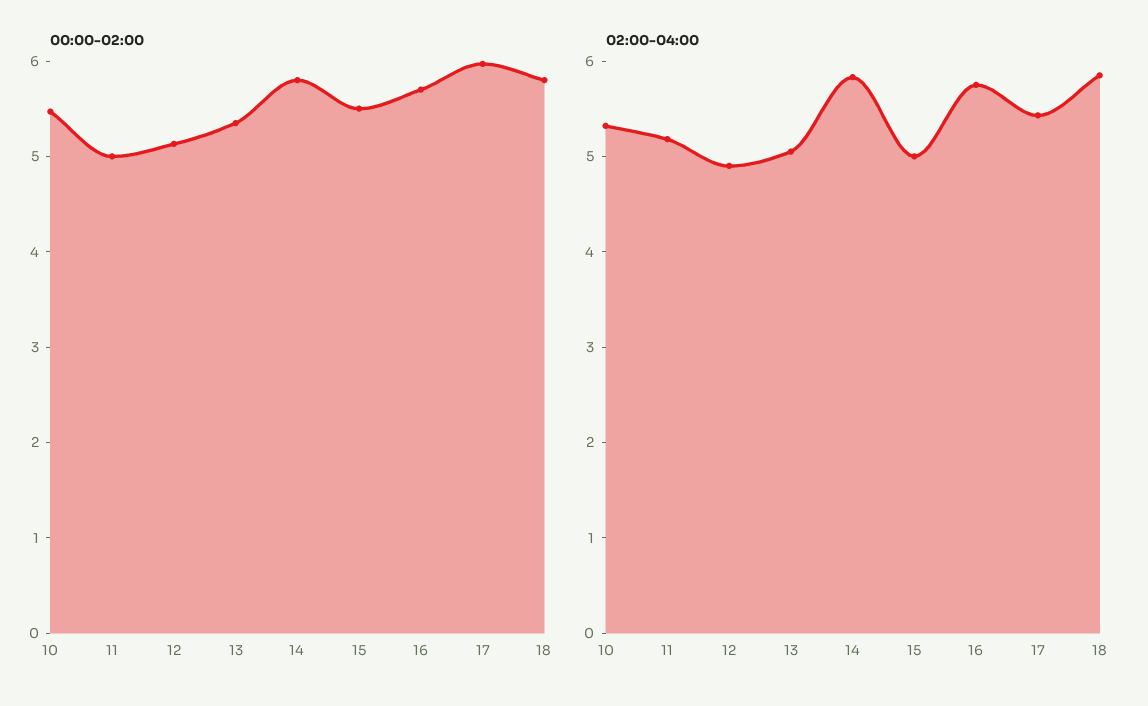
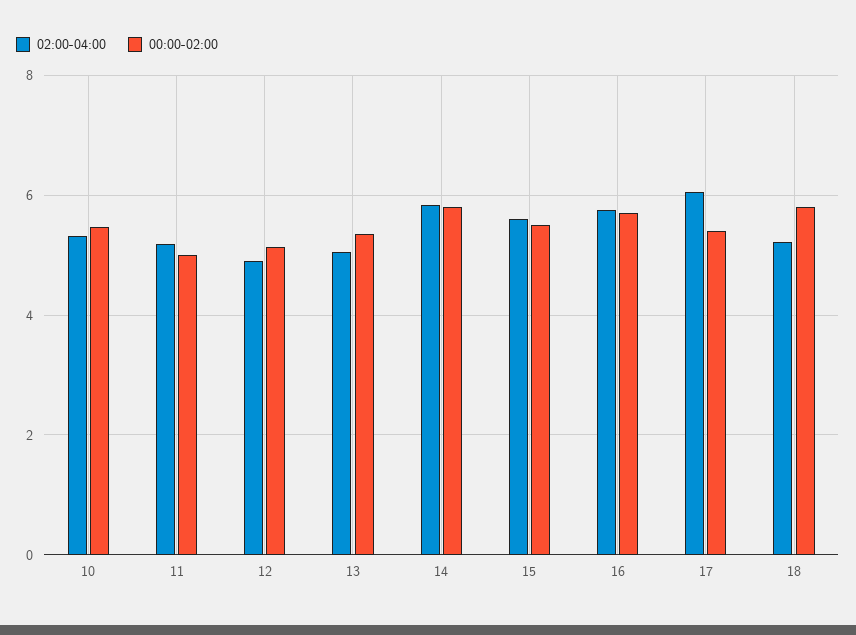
00:00-02:00, 17: 6 -> 5.4
02:00-04:00, 15: 5 -> 5.6
02:00-04:00, 17: 5.4 -> 6
02:00-04:00, 18: 5.8 -> 5.2

